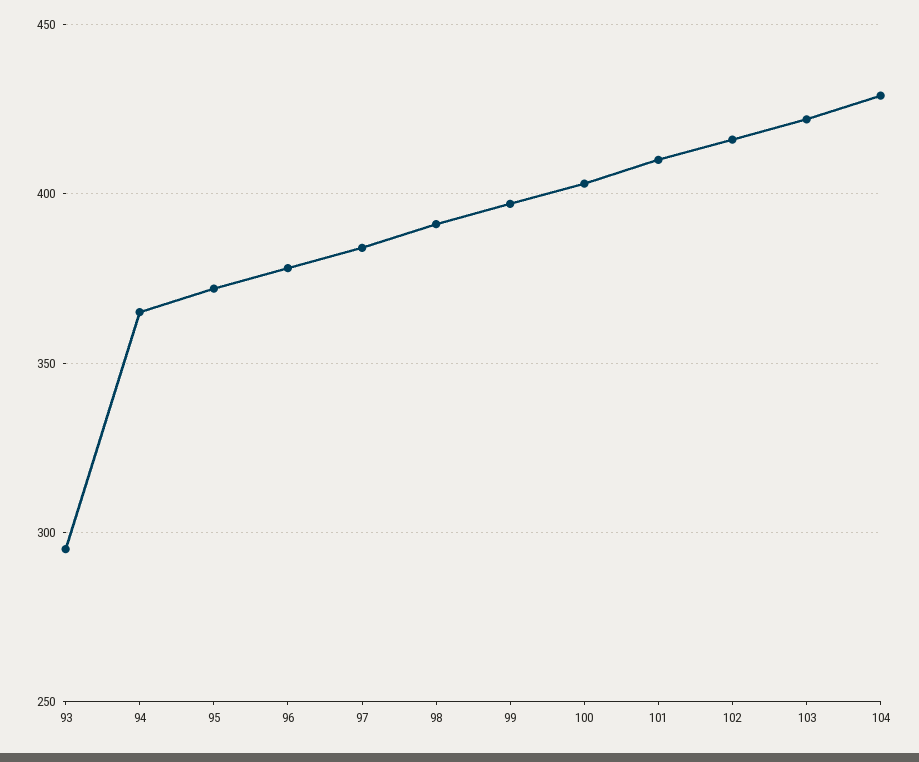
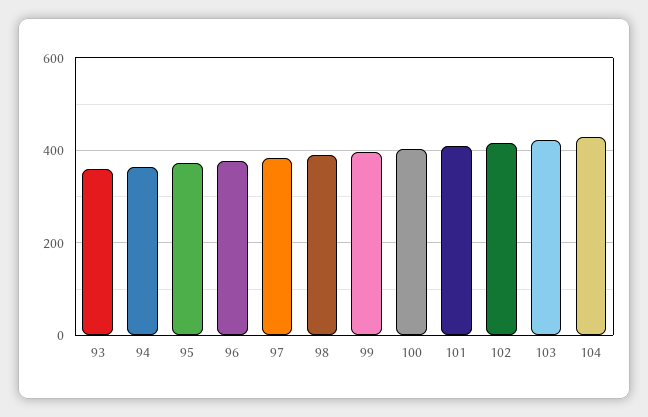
93: 295 -> 360

